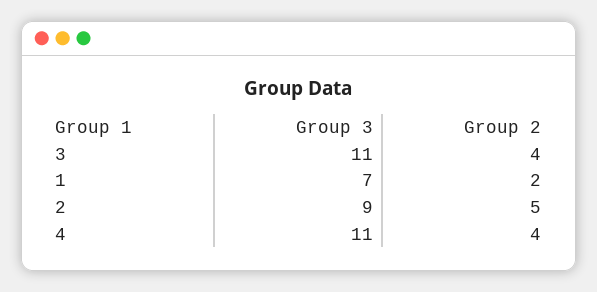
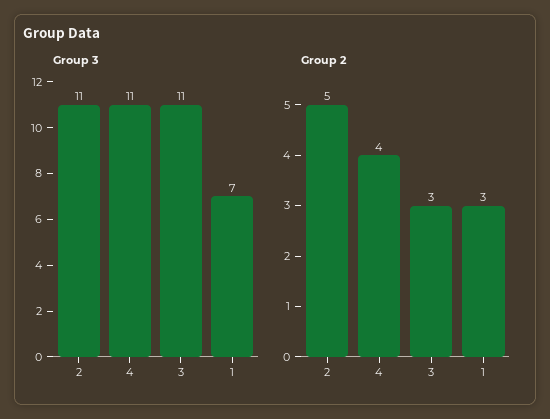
Group 2, 3: 4 -> 3
Group 2, 1: 2 -> 3
Group 3, 2: 9 -> 11

